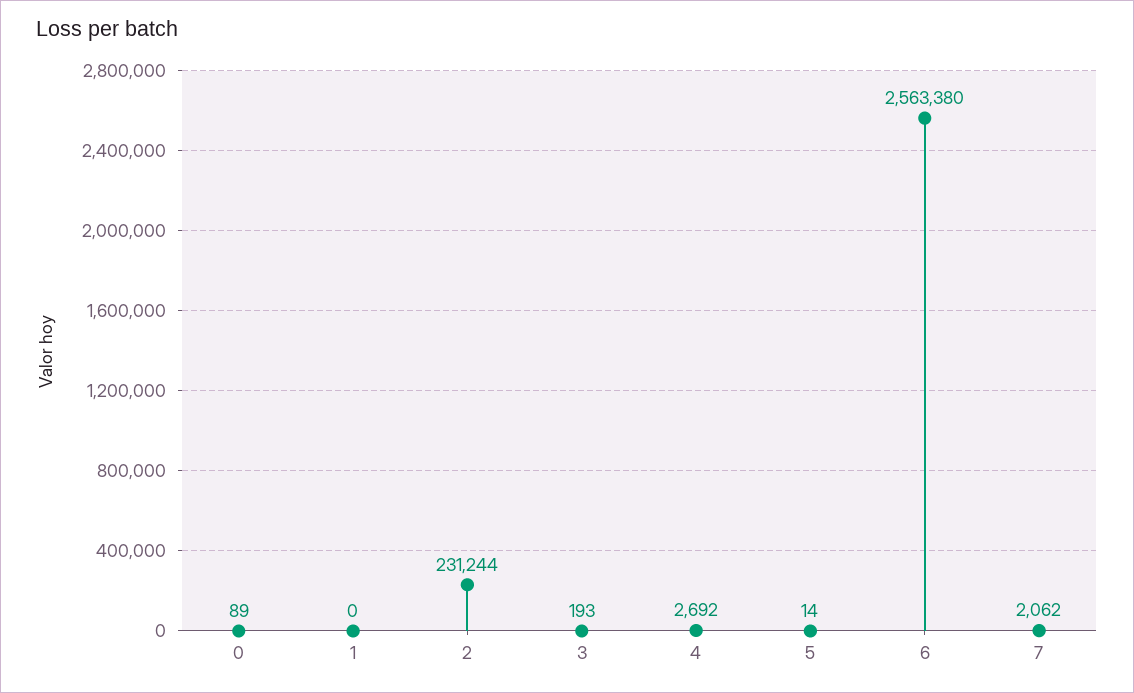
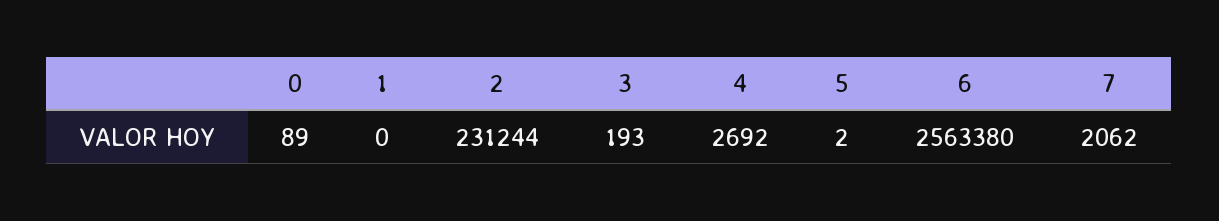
5: 14 -> 2

